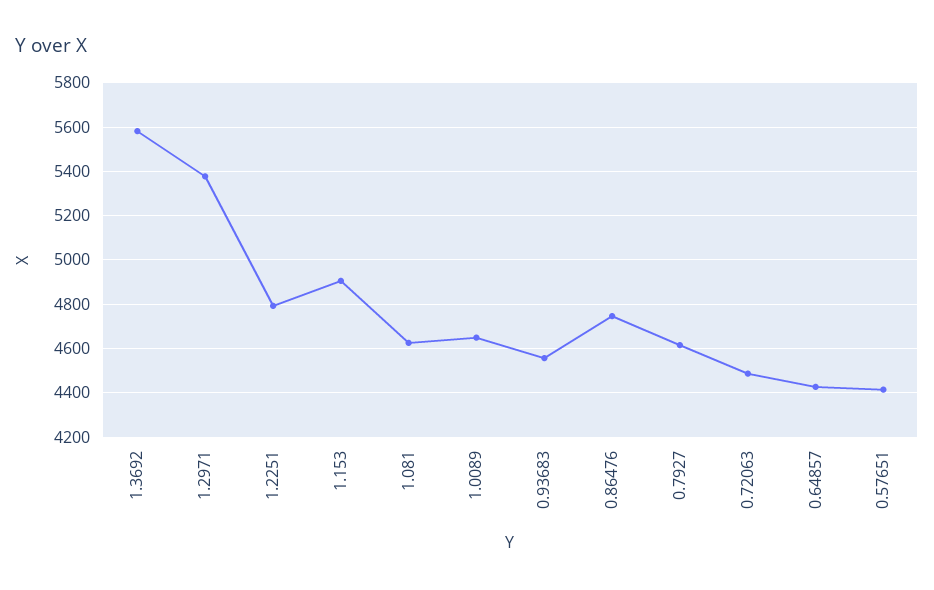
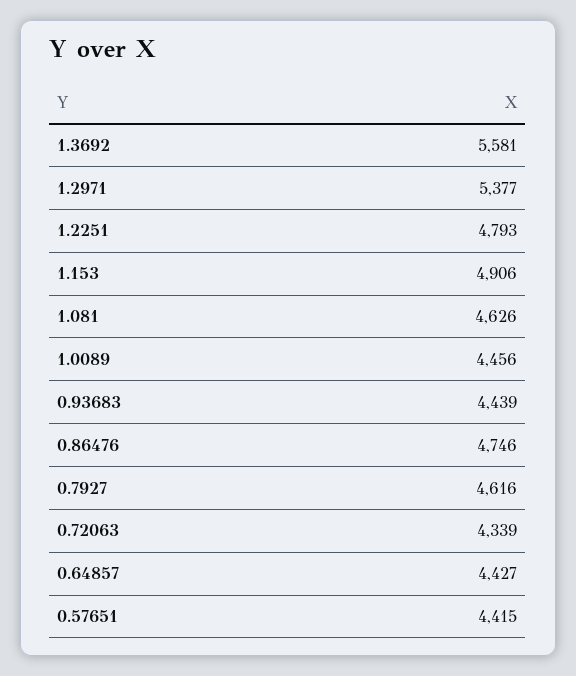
1.0089: 4650 -> 4456
0.93683: 4550 -> 4439
0.72063: 4500 -> 4339

